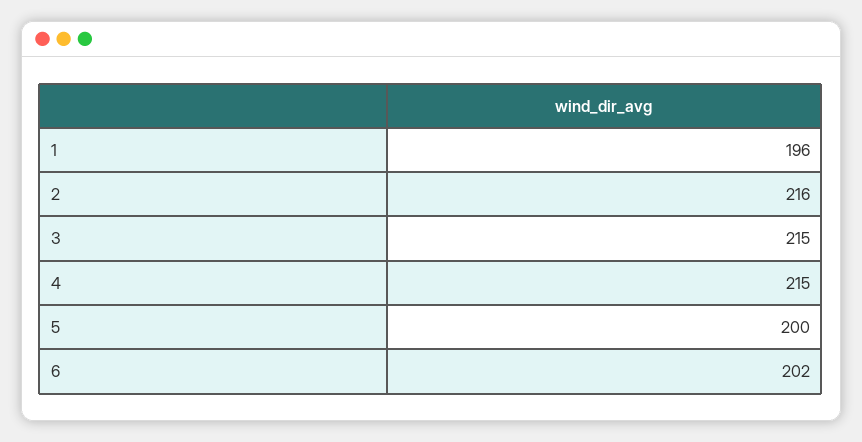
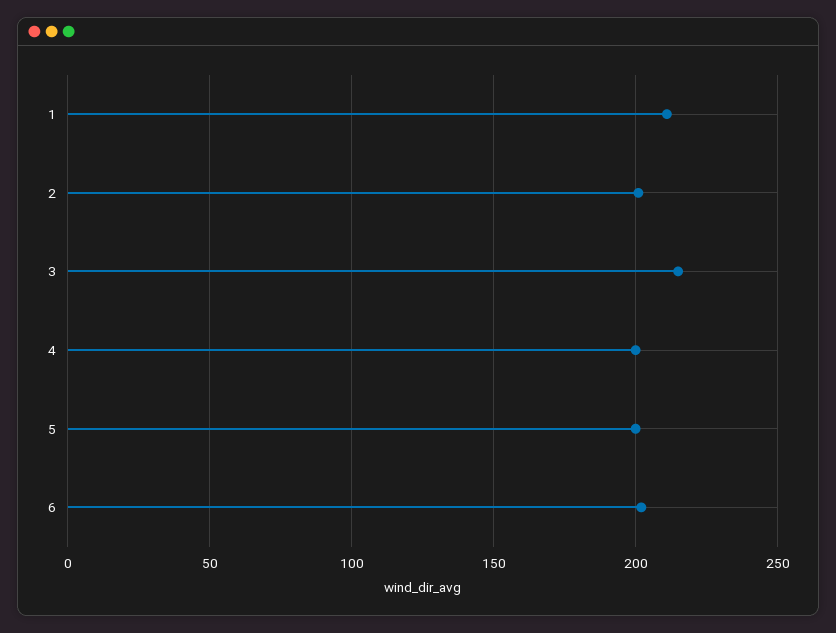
1: 196 -> 210
2: 216 -> 200
4: 215 -> 200

